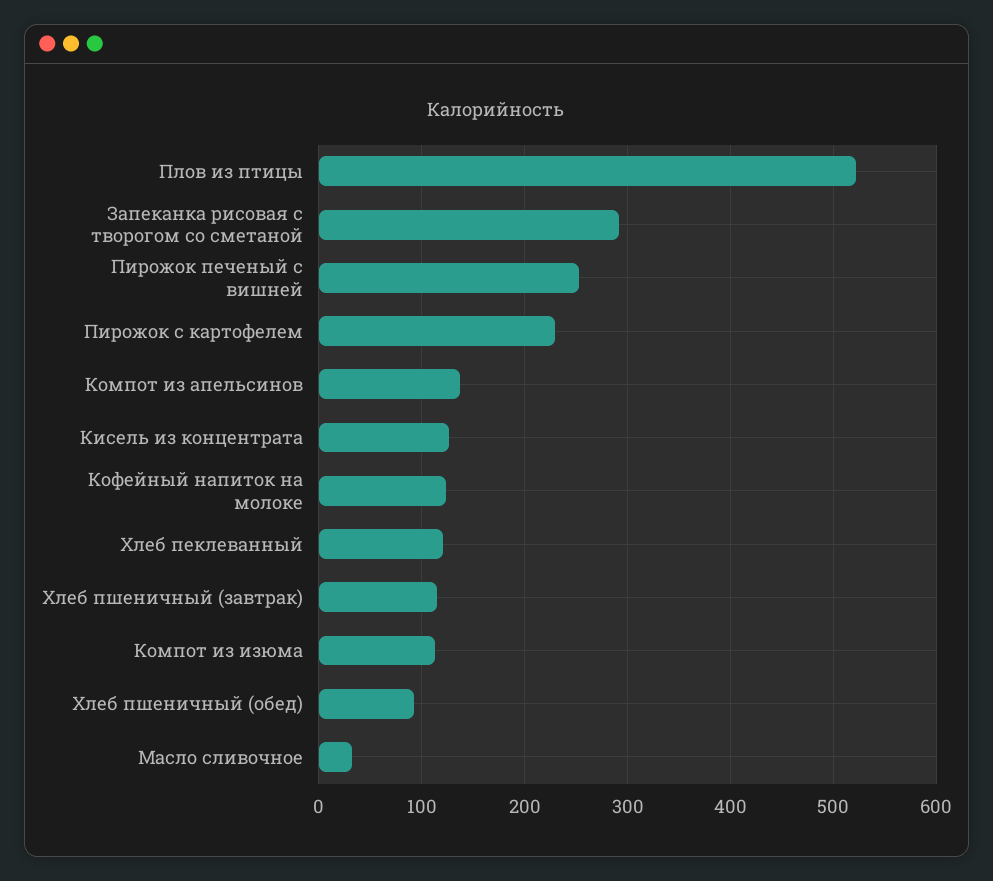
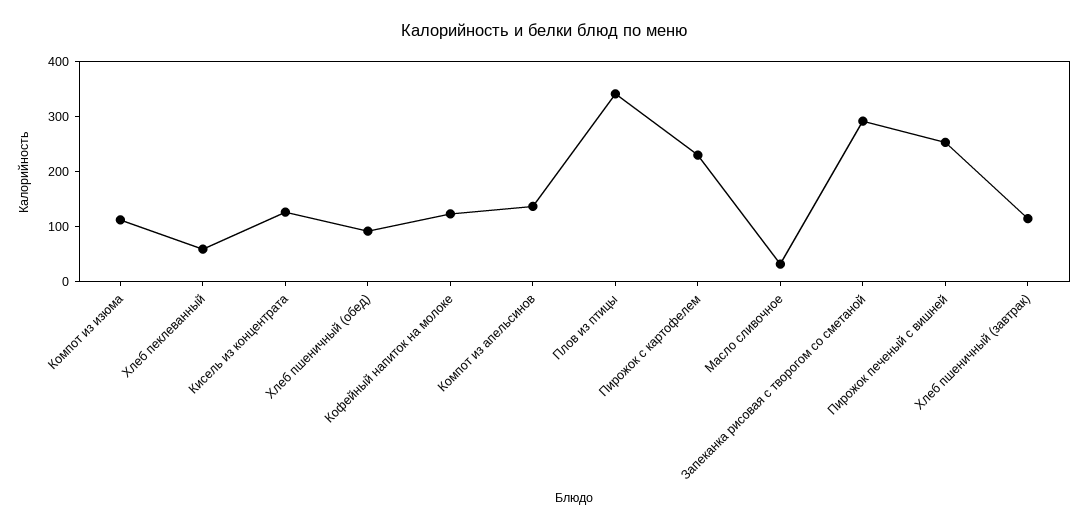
Плов из птицы: 520 -> 340
Хлеб пеклеванный: 120 -> 60

